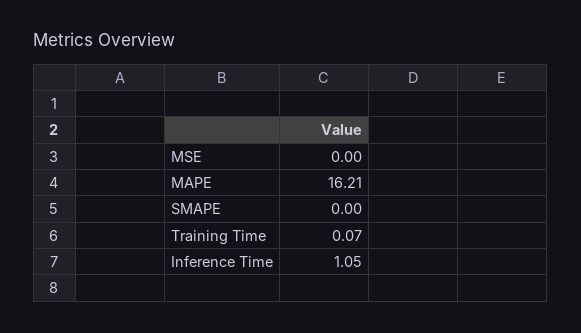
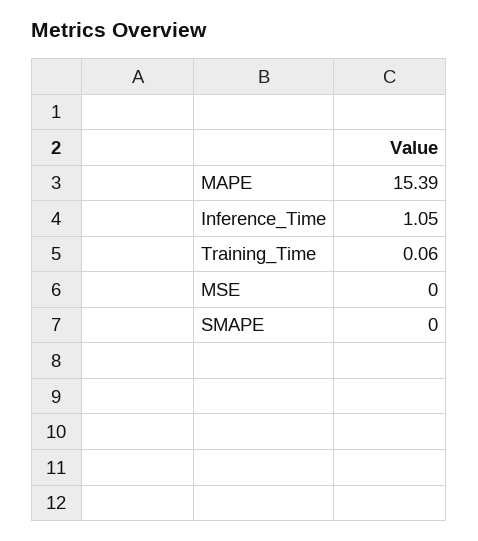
MAPE: 16.21 -> 15.39
Training Time: 0.07 -> 0.06

